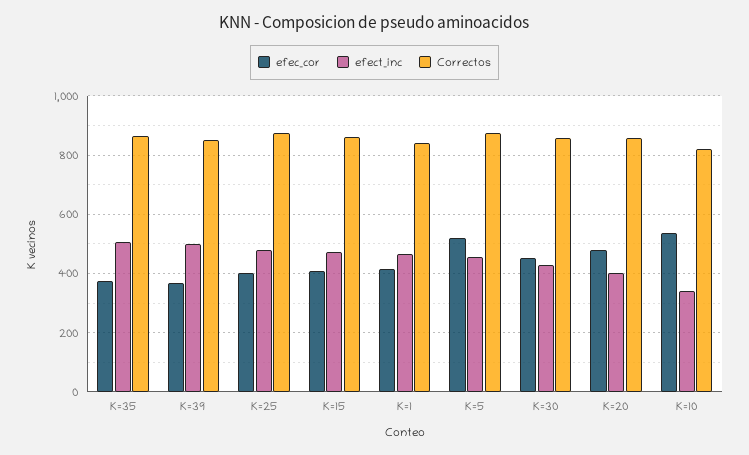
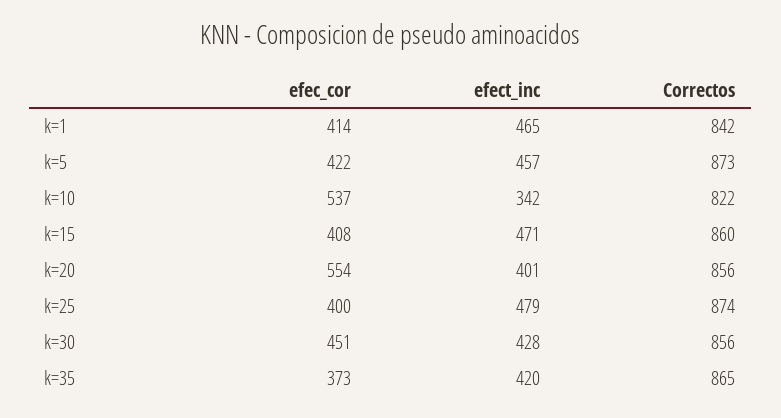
efect_inc, K=35: 500 -> 420
efec_cor, K=39: 375 -> none
efect_inc, K=39: 500 -> none
Correctos, K=39: 850 -> none
efec_cor, K=5: 525 -> 422
efec_cor, K=20: 475 -> 554

